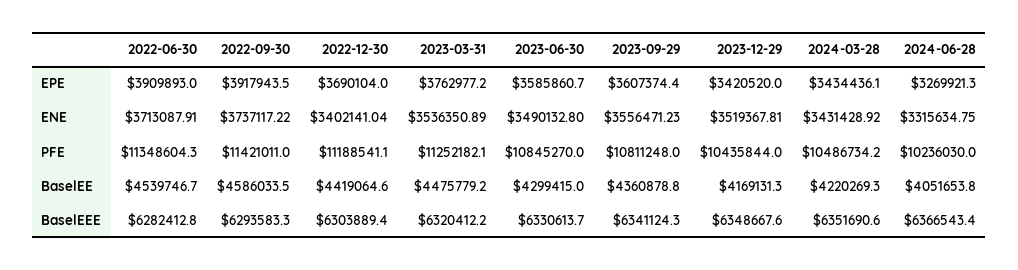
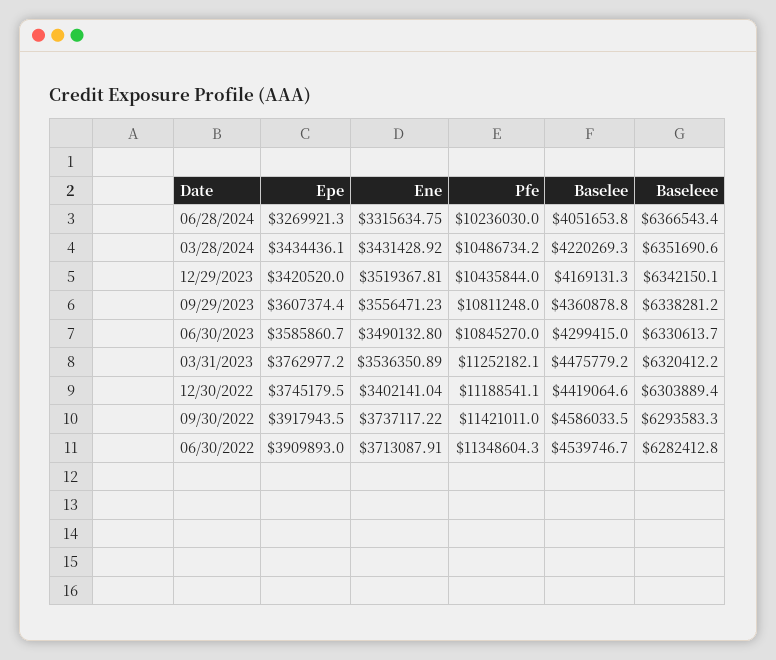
2022-12-30, EPE: 3690104 -> 3745179.5
2023-09-29, BaselEEE: 6341124.3 -> 6338281.2
2023-12-29, BaselEEE: 6348667.6 -> 6342150.1

